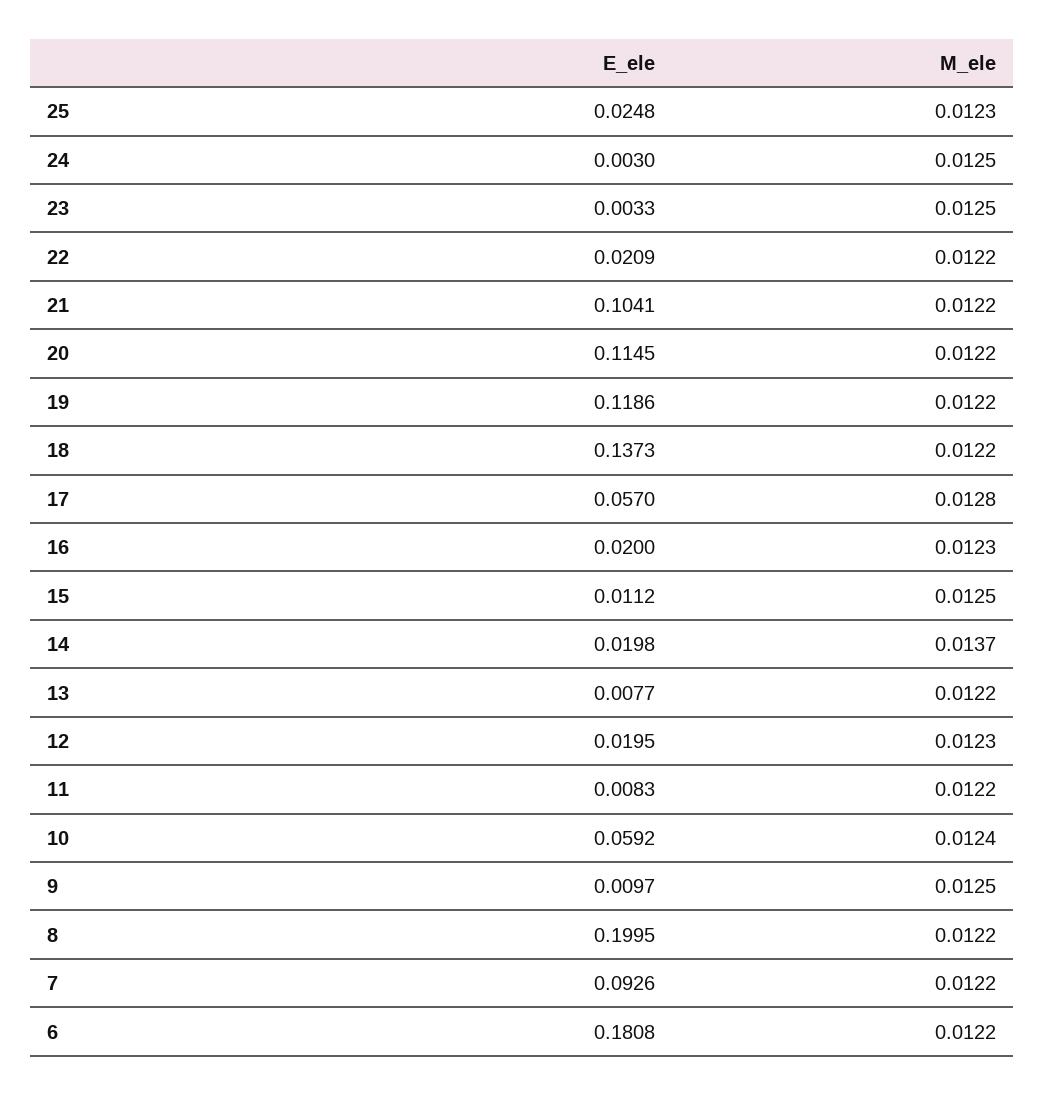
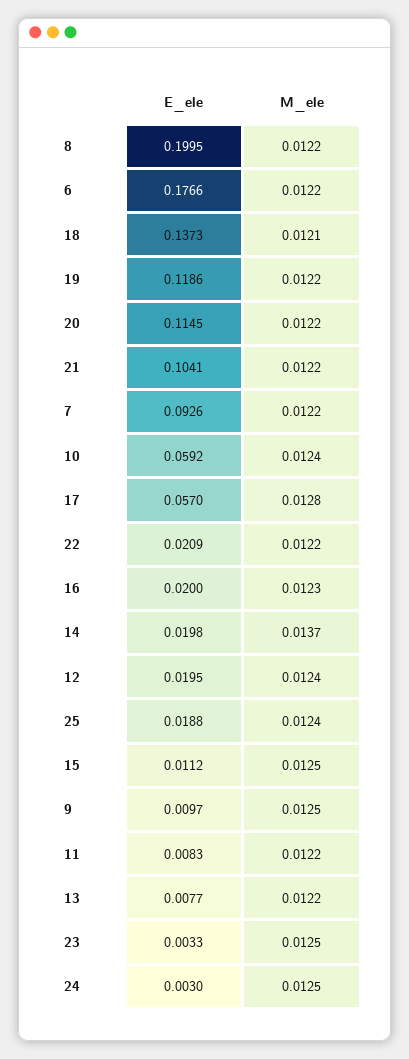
E_ele, 25: 0.0248 -> 0.0188
M_ele, 25: 0.0123 -> 0.0124
M_ele, 18: 0.0122 -> 0.0121
M_ele, 12: 0.0123 -> 0.0124
E_ele, 6: 0.1808 -> 0.1766

